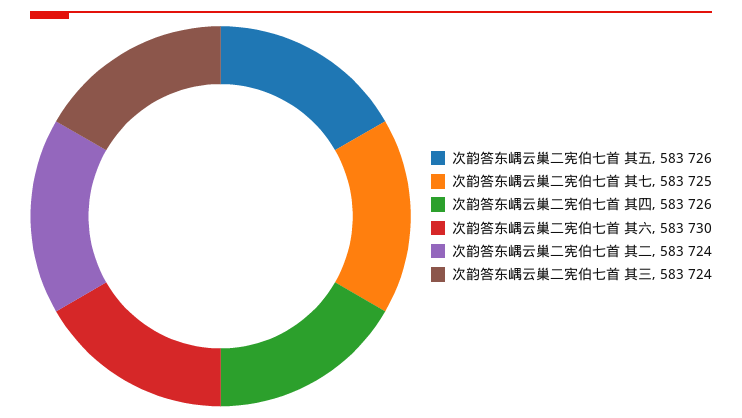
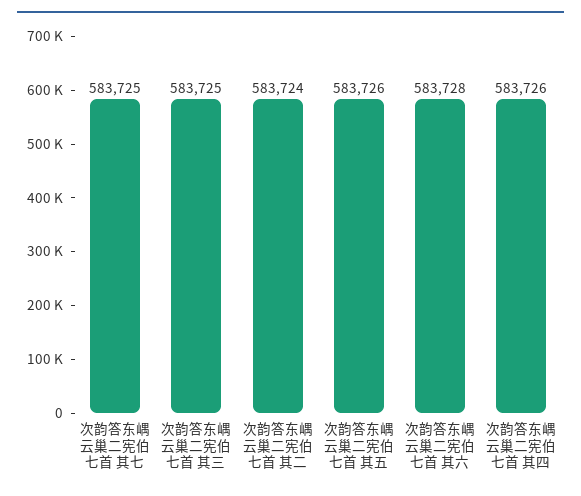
次韵答东嵎云巢二宪伯七首 其六: 583730 -> 583728
次韵答东嵎云巢二宪伯七首 其三: 583724 -> 583725

